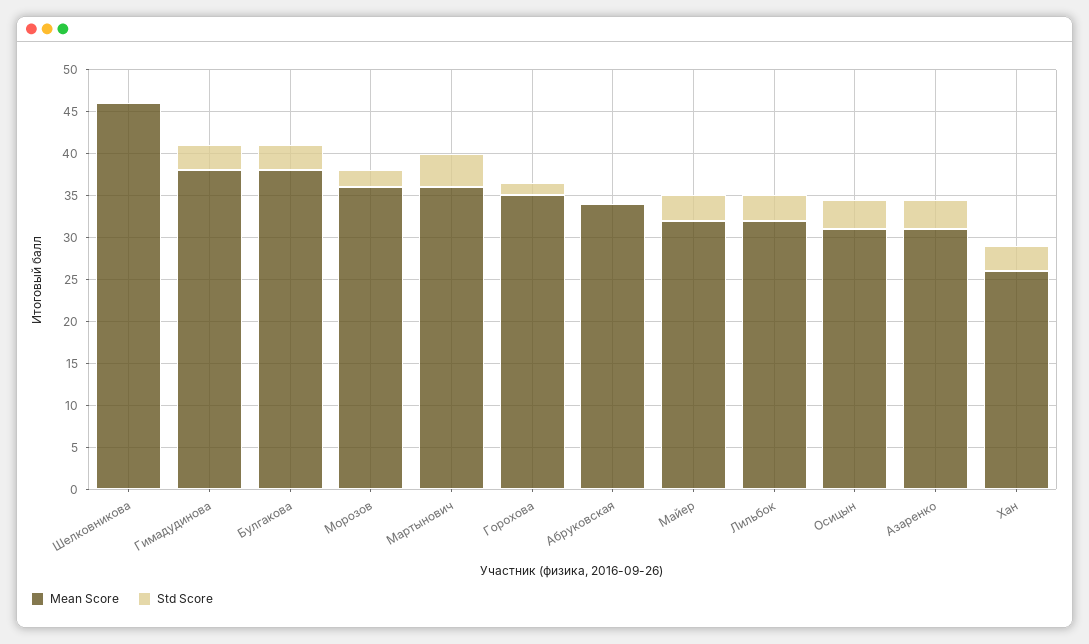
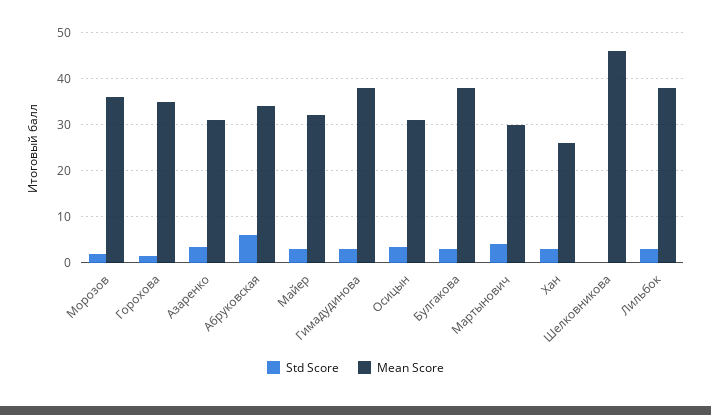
Mean Score, Мартынович: 36 -> 30
Std Score, Абруковская: 0 -> 6
Mean Score, Лильбок: 32 -> 38

